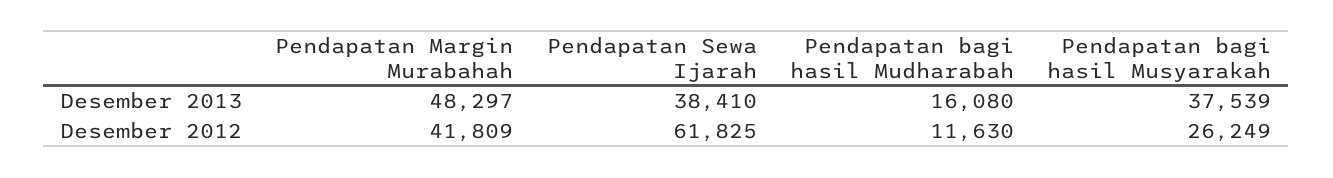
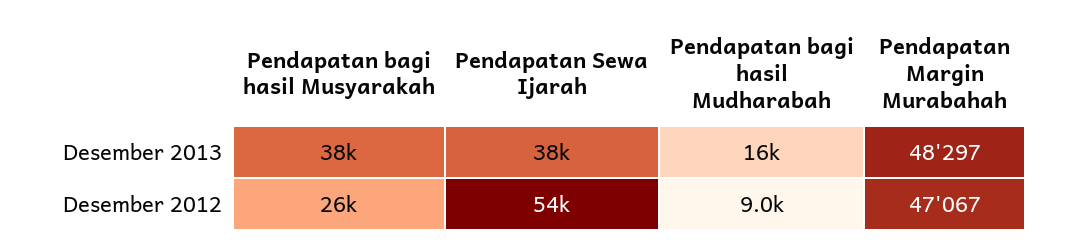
Pendapatan Margin Murabahah, Desember 2012: 41809 -> 47067
Pendapatan Sewa Ijarah, Desember 2012: 61825 -> 54000
Pendapatan bagi hasil Mudharabah, Desember 2012: 11630 -> 9000

